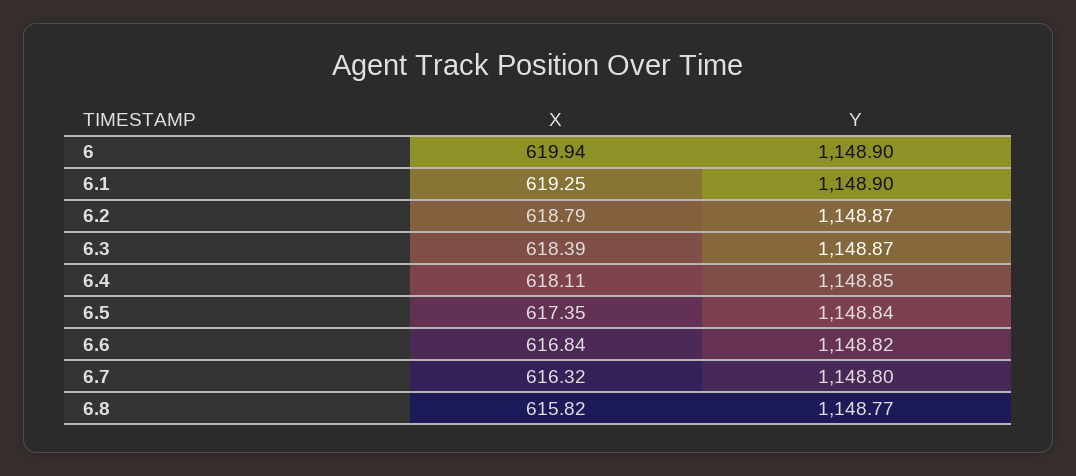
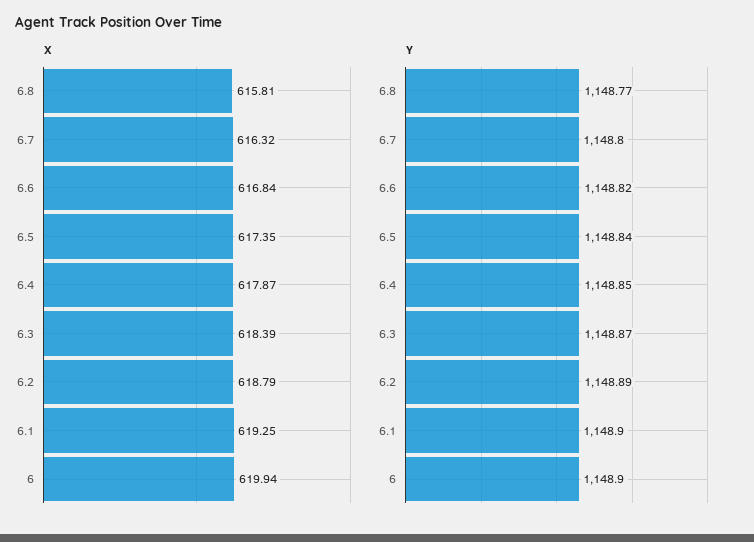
Y, 6.2: 1148.87 -> 1148.89
X, 6.4: 618.11 -> 617.87
X, 6.8: 615.82 -> 615.81

